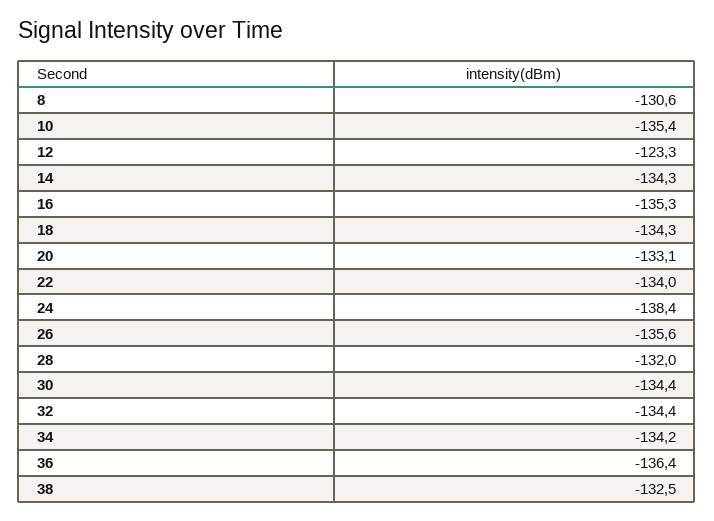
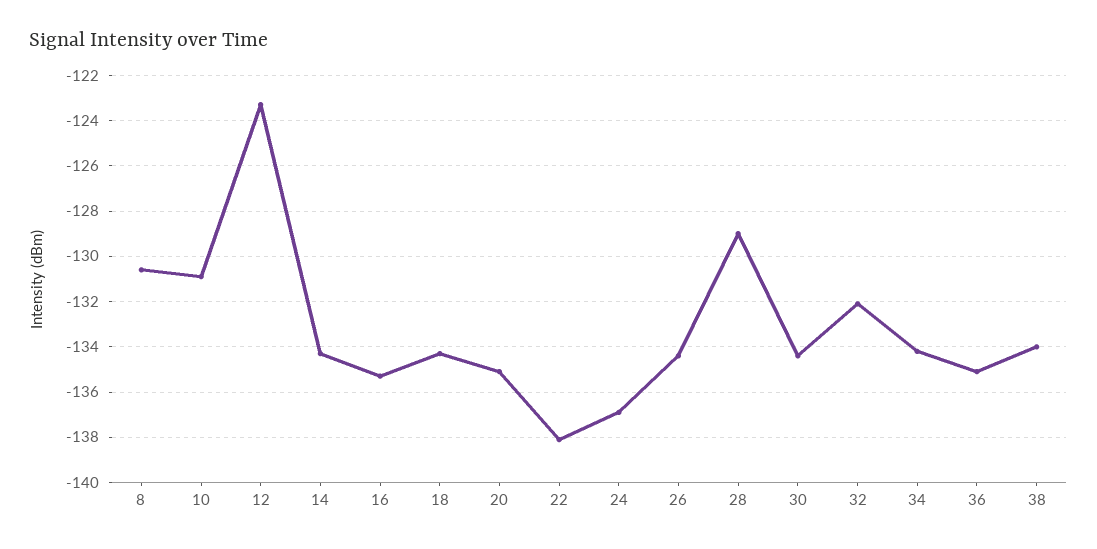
10: -135.4 -> -131
20: -133.1 -> -135
22: -134 -> -138
24: -138.4 -> -137
26: -135.6 -> -134.5
28: -132 -> -129
32: -134.4 -> -132
36: -136.4 -> -135
38: -132.5 -> -134

